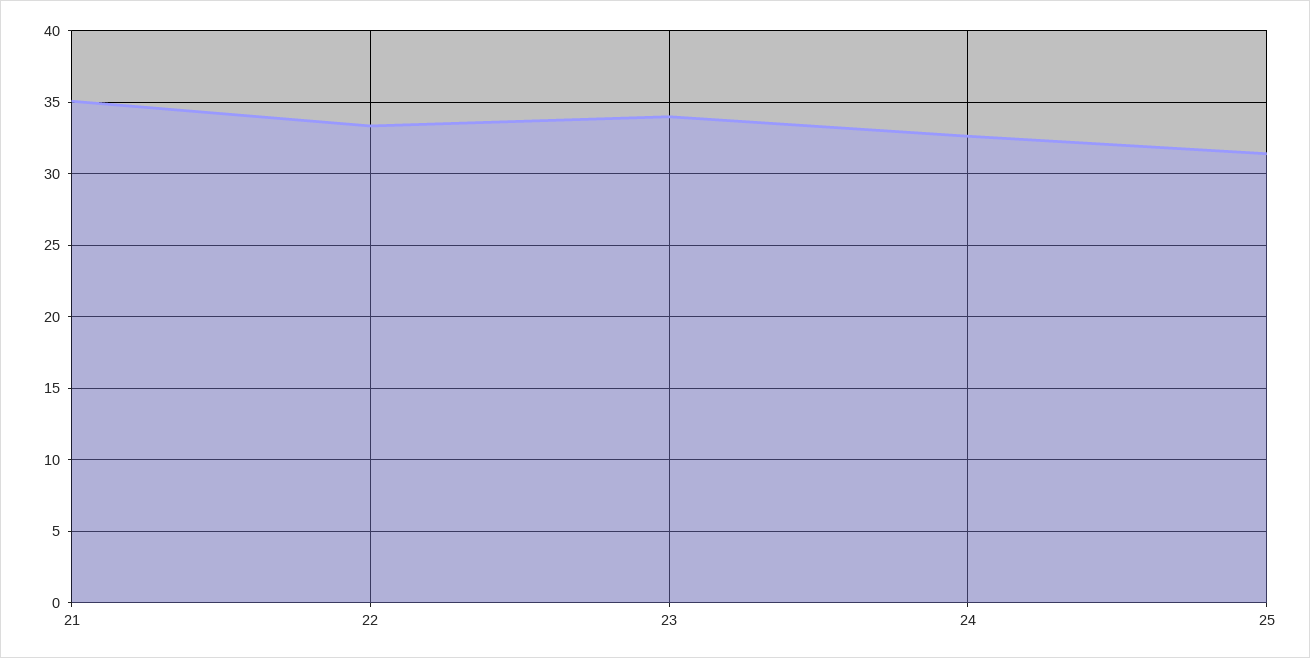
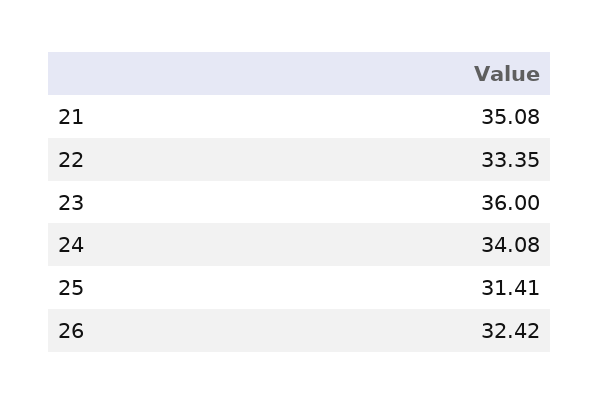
23: 34 -> 36
24: 32.5 -> 34.08
26: none -> 32.42

